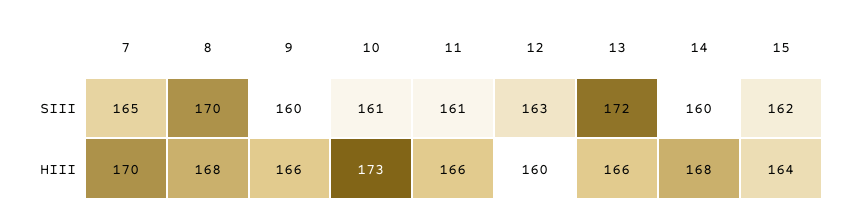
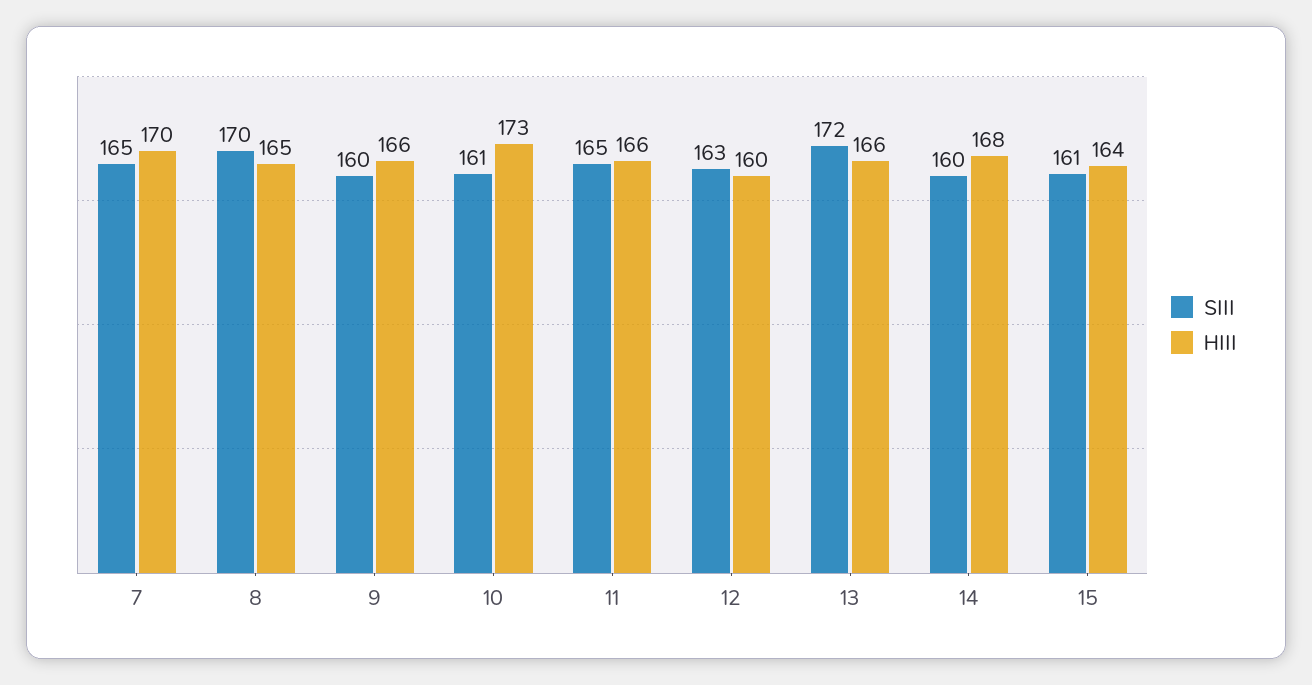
SIII, 11: 161 -> 165
SIII, 15: 162 -> 161
HIII, 8: 168 -> 165

